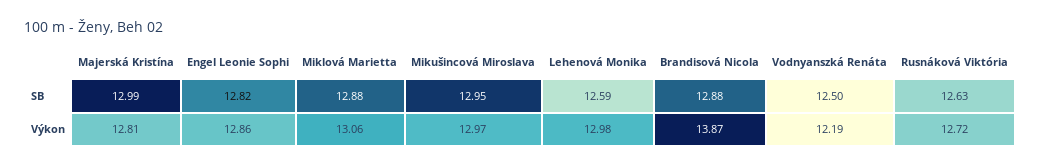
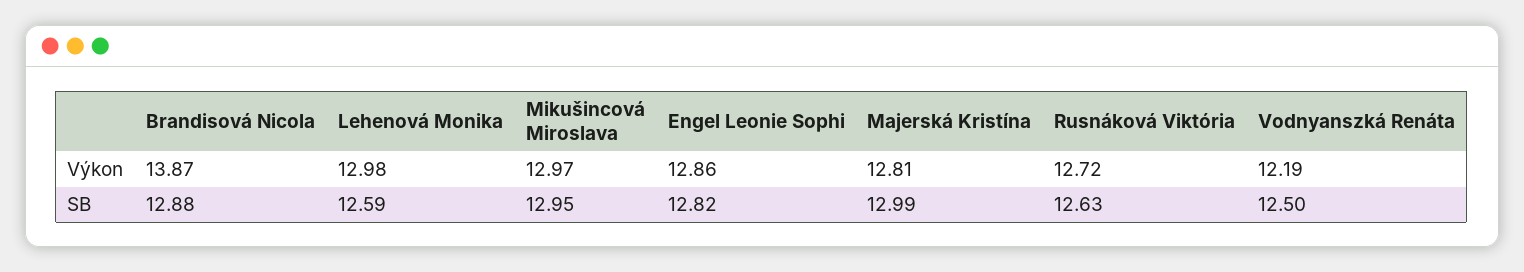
Miklová Marietta, SB: 12.88 -> none
Miklová Marietta, Výkon: 13.06 -> none

